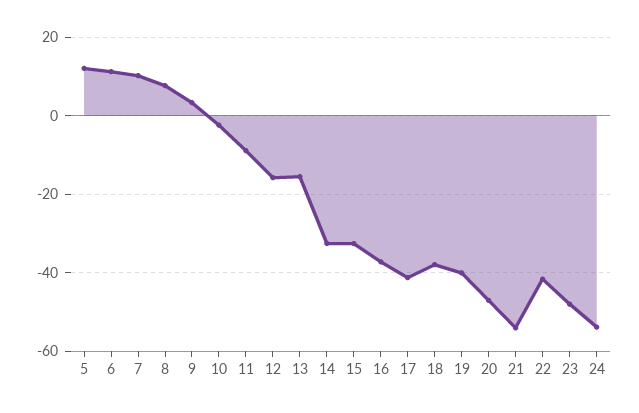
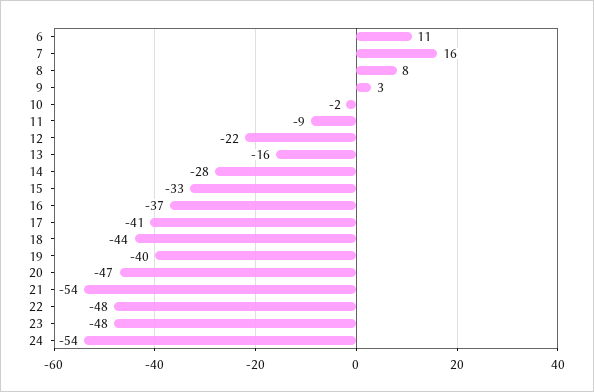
5: 12 -> none
7: 10 -> 16
12: -16 -> -22
14: -32 -> -28
18: -38 -> -44
22: -42 -> -48

